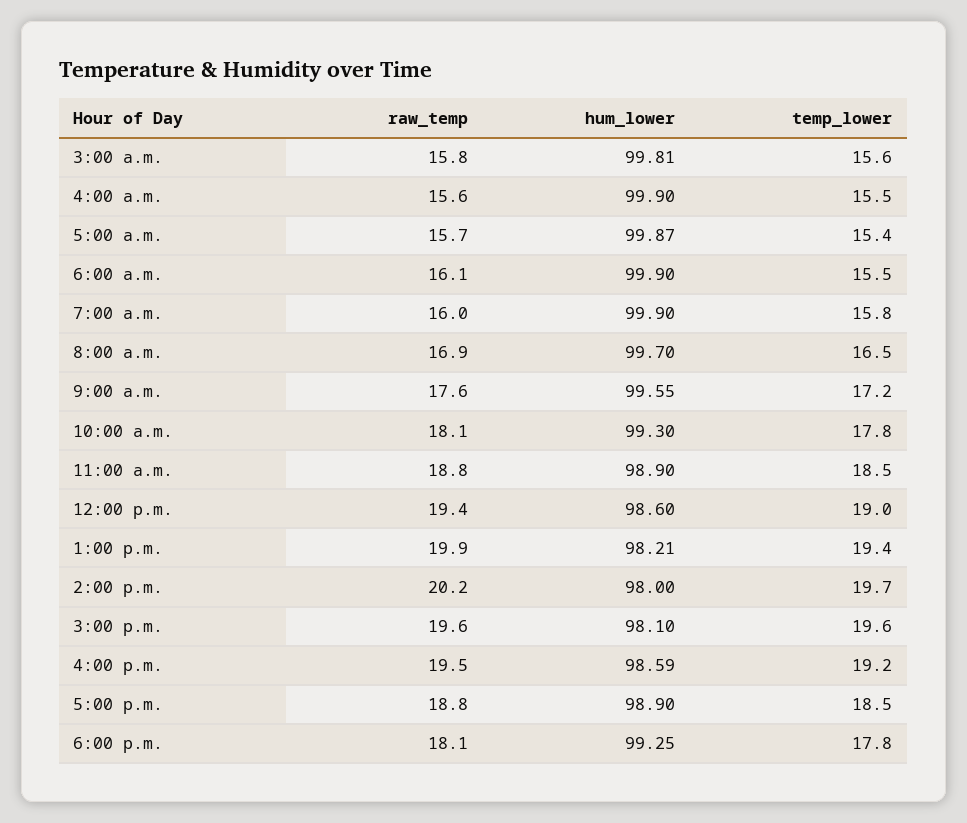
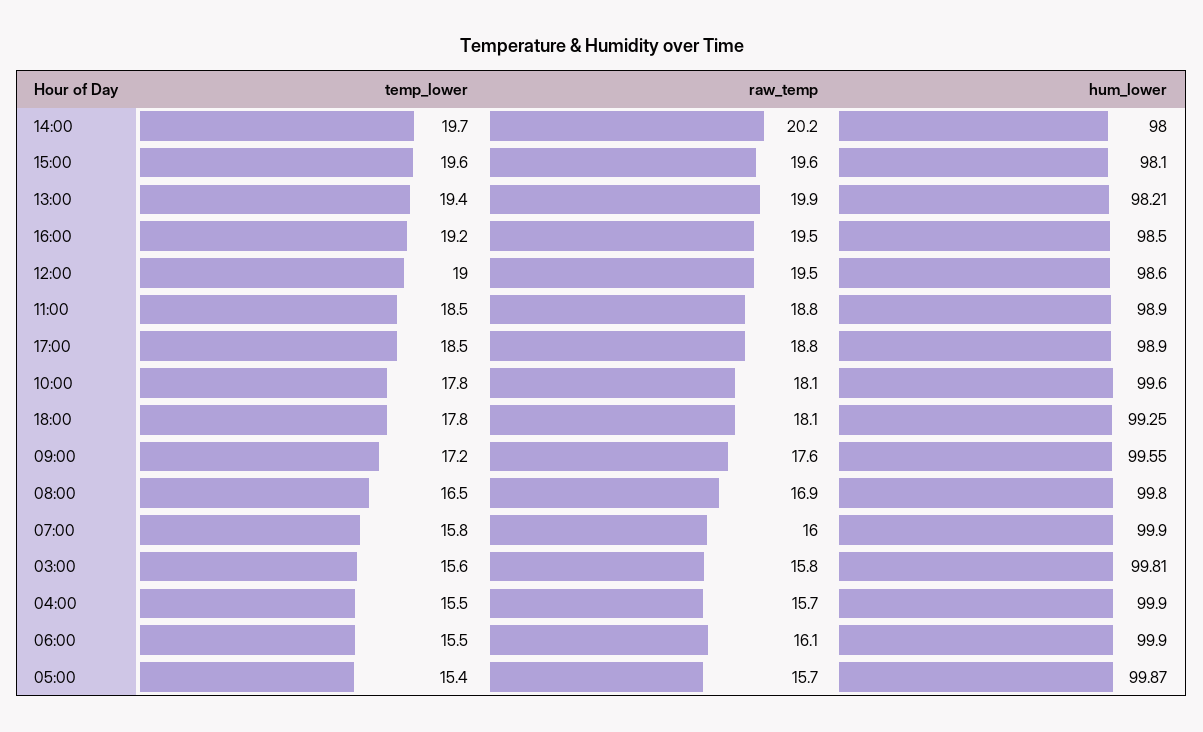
raw_temp, 4:00 a.m.: 15.6 -> 15.7
hum_lower, 8:00 a.m.: 99.7 -> 99.8
hum_lower, 10:00 a.m.: 99.3 -> 99.6
raw_temp, 12:00 p.m.: 19.4 -> 19.5
hum_lower, 4:00 p.m.: 98.59 -> 98.5

